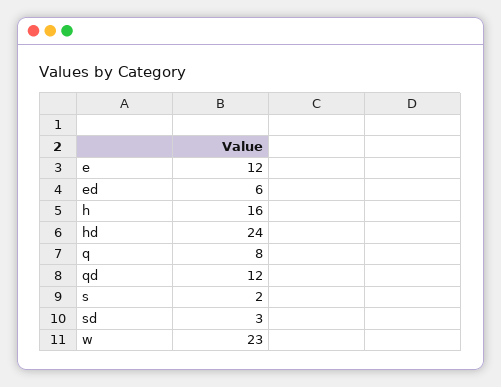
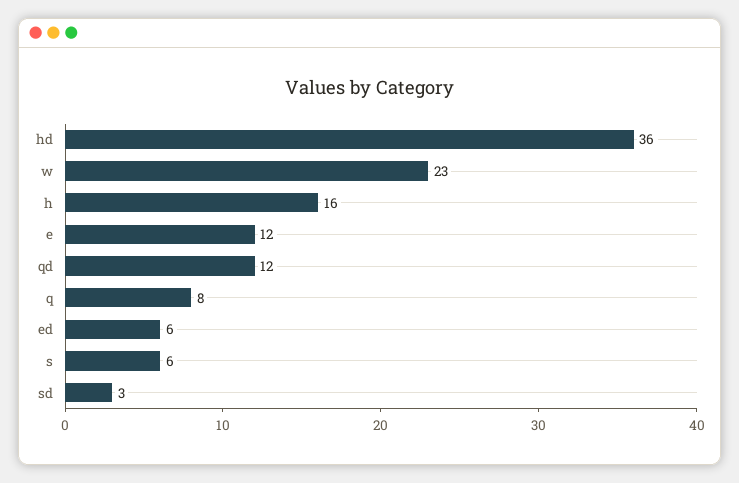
hd: 24 -> 36
s: 2 -> 6

